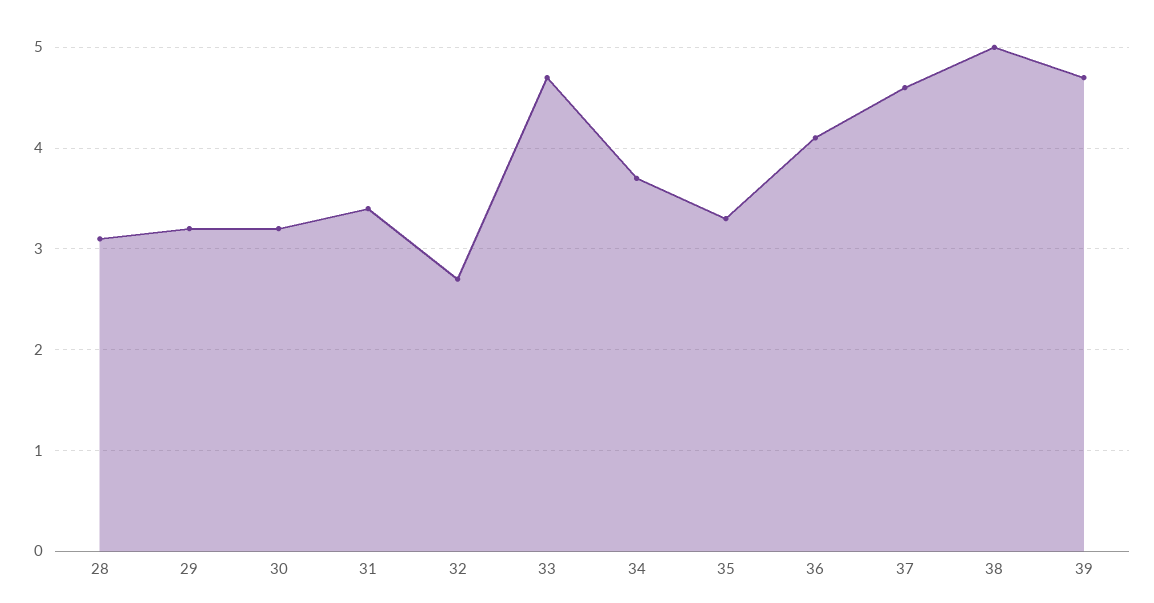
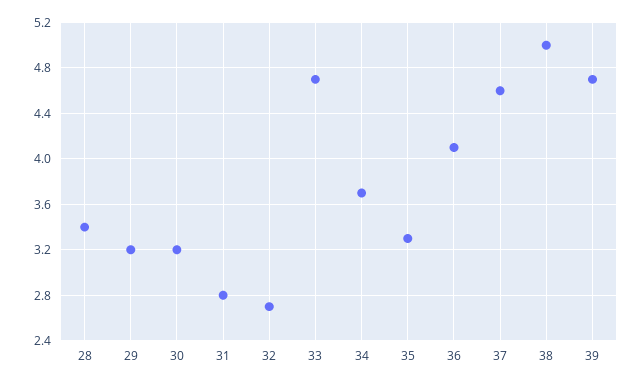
28: 3.1 -> 3.4
31: 3.4 -> 2.8

